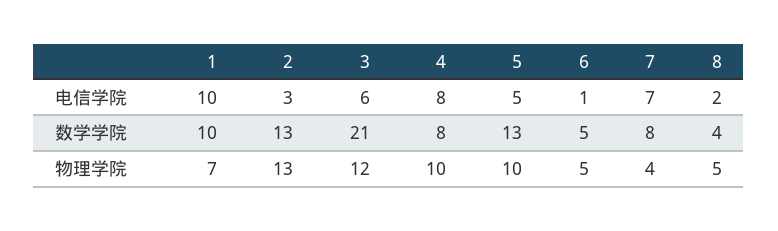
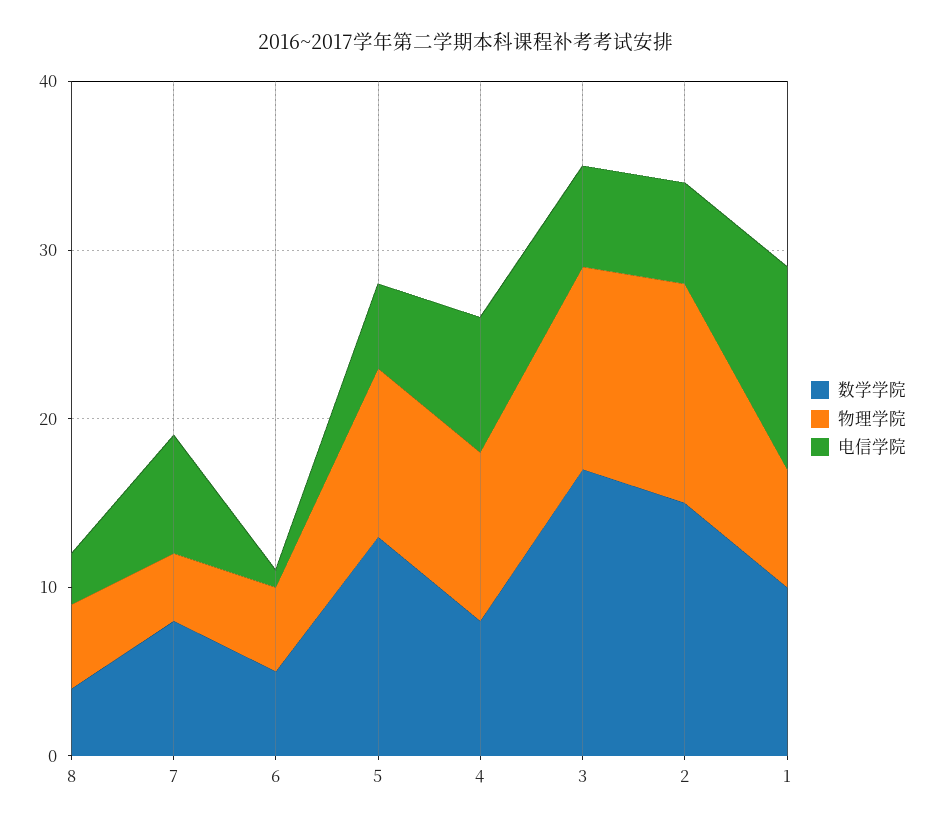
电信学院, 1: 10 -> 12
电信学院, 2: 3 -> 6
电信学院, 8: 2 -> 3
数学学院, 2: 13 -> 15
数学学院, 3: 21 -> 17

